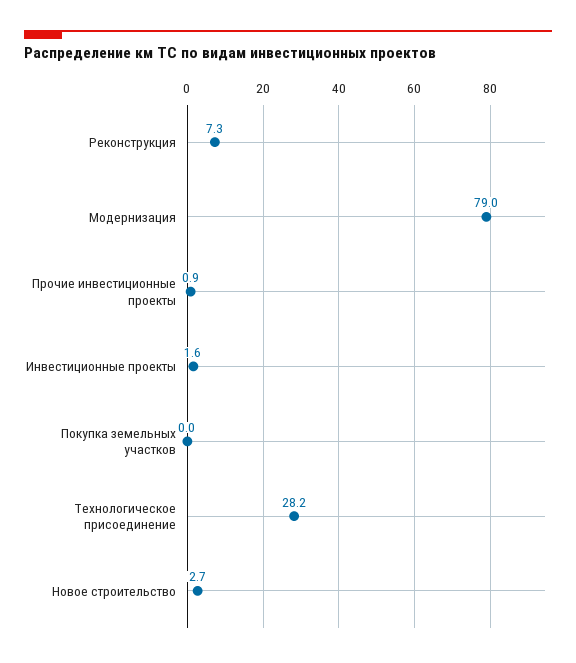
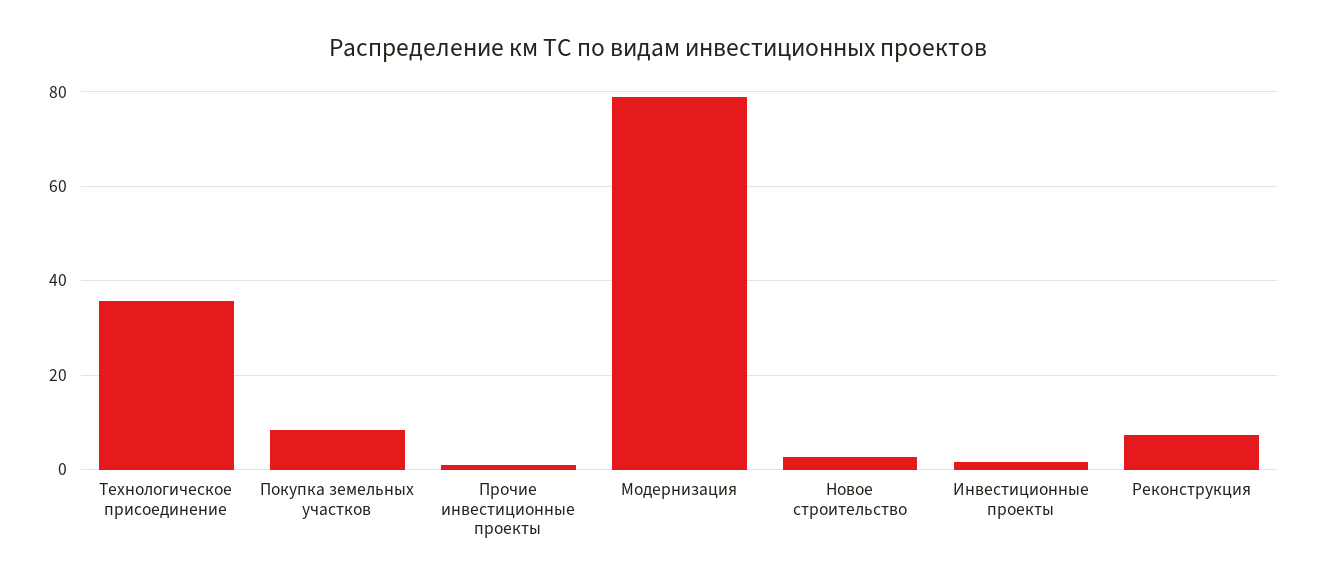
Покупка земельных участков: 0 -> 8
Технологическое присоединение: 28.2 -> 36

